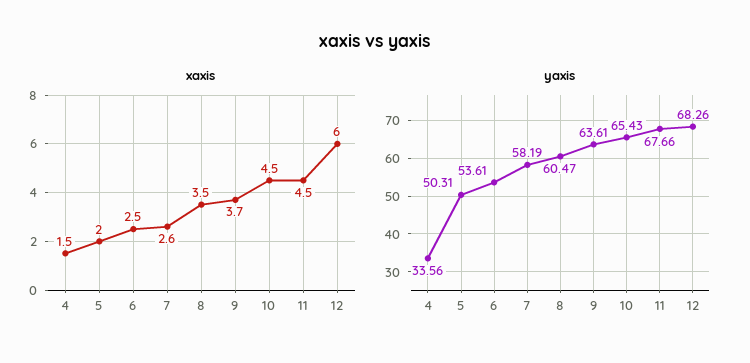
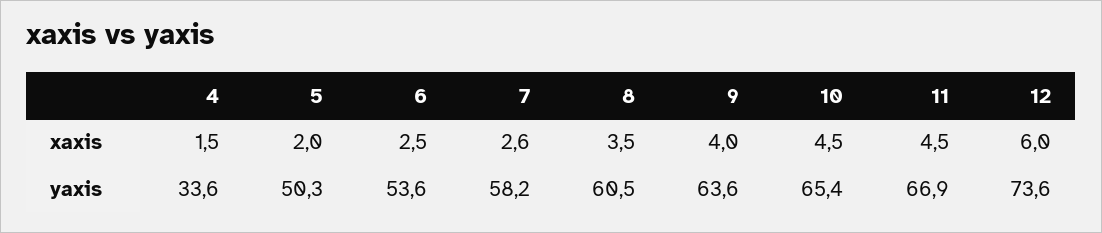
xaxis, 9: 3.7 -> 4
yaxis, 11: 67.66 -> 66.9
yaxis, 12: 68.26 -> 73.6

